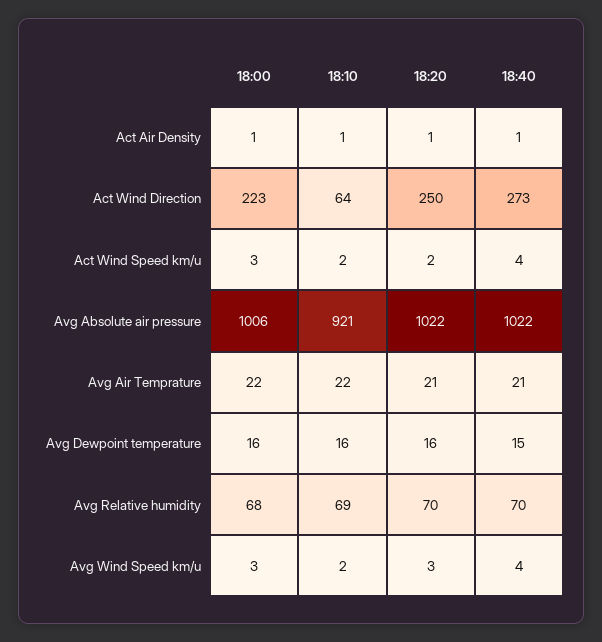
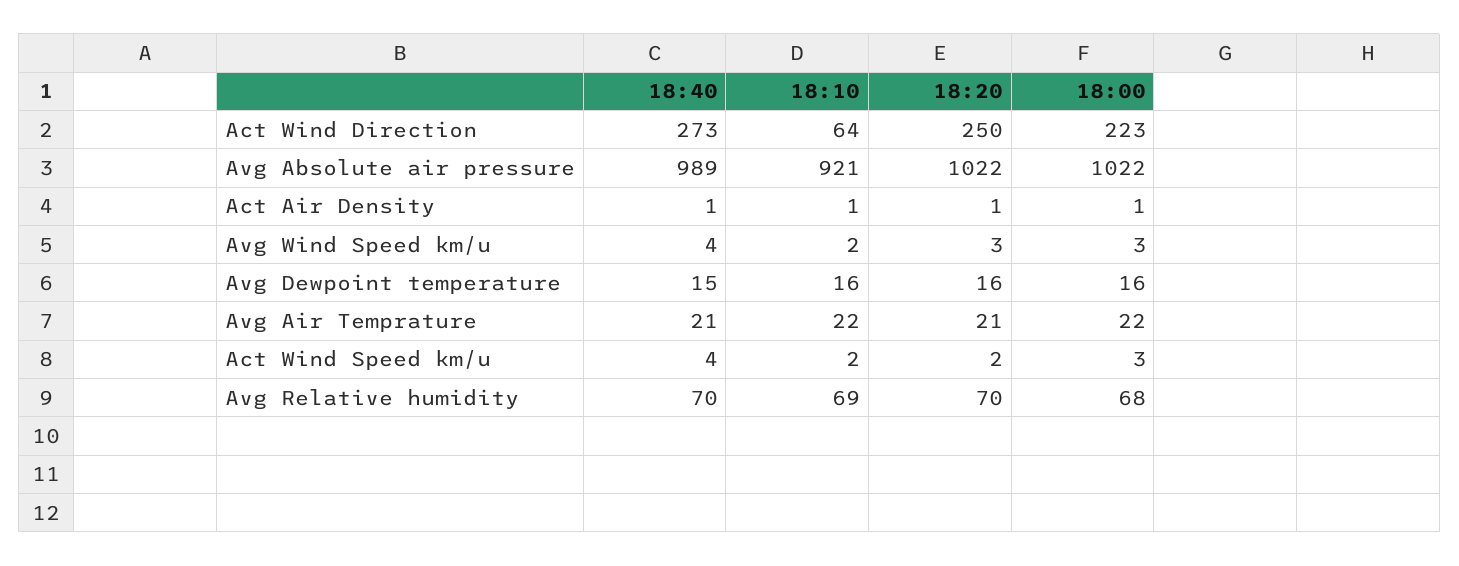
18:00, Avg Absolute air pressure: 1006 -> 1022
18:40, Avg Absolute air pressure: 1022 -> 989

